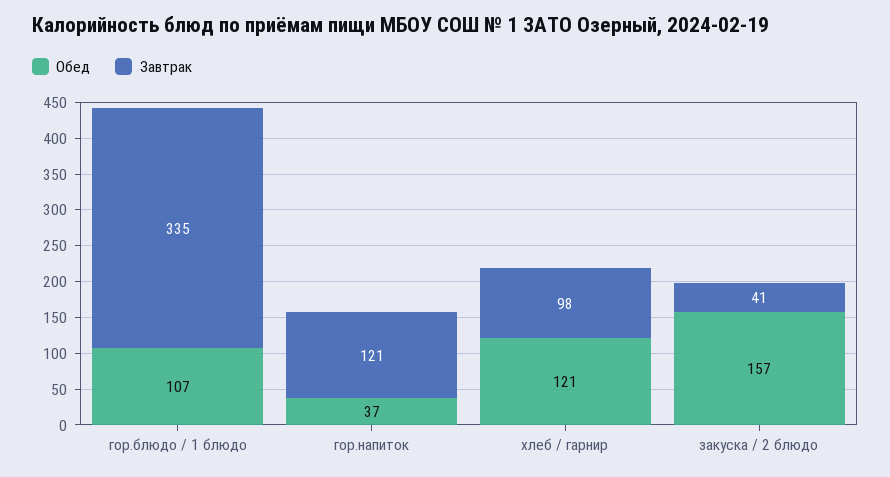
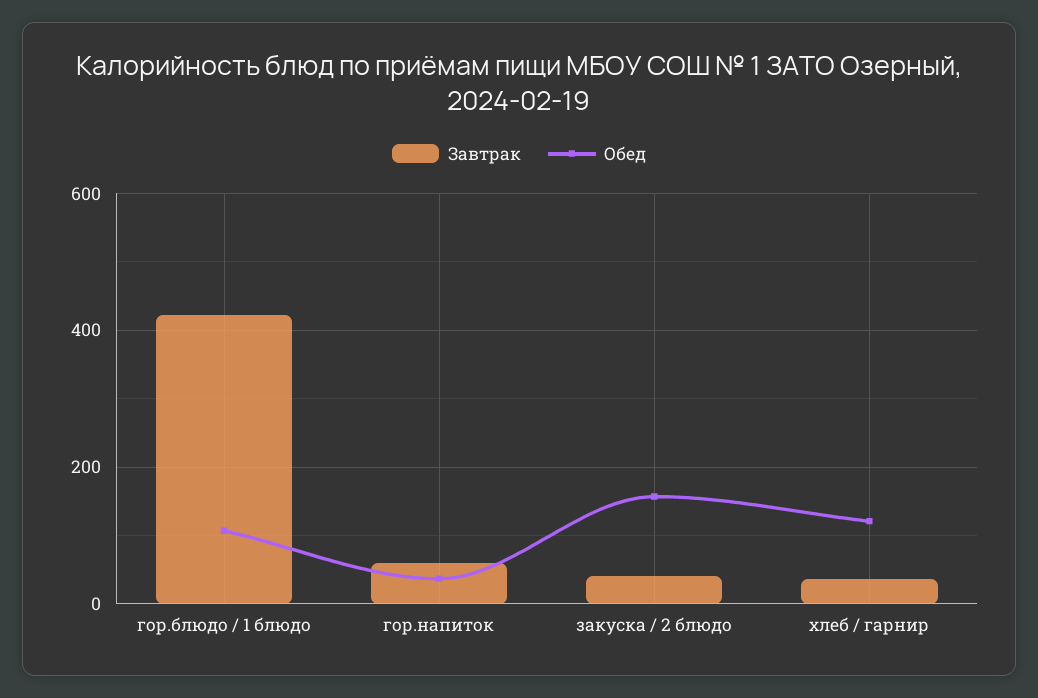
Завтрак, гор.блюдо / 1 блюдо: 335 -> 420
Завтрак, гор.напиток: 121 -> 60
Завтрак, хлеб / гарнир: 98 -> 40

